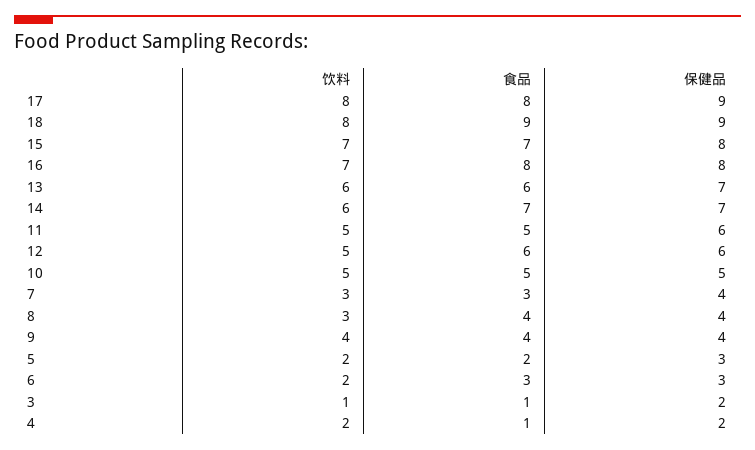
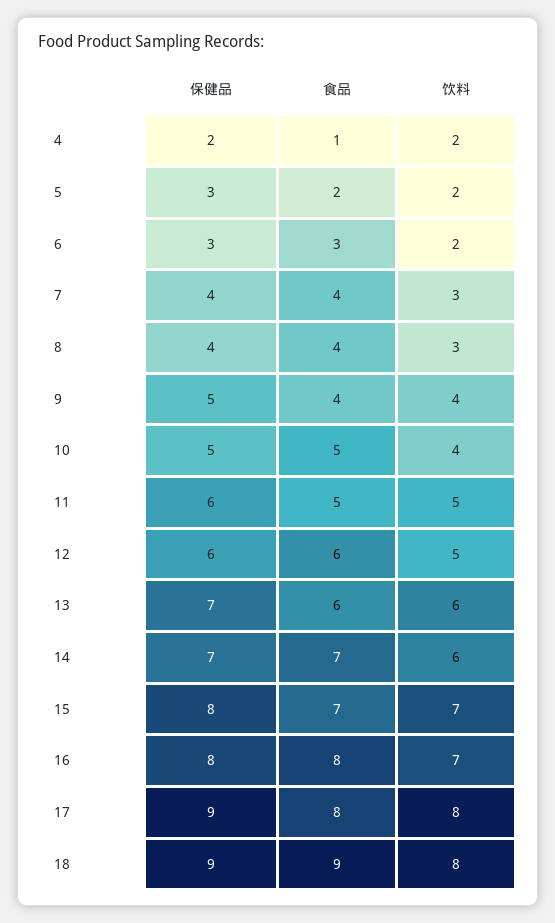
饮料, 10: 5 -> 4
食品, 7: 3 -> 4
保健品, 9: 4 -> 5
饮料, 3: 1 -> none
食品, 3: 1 -> none
保健品, 3: 2 -> none

